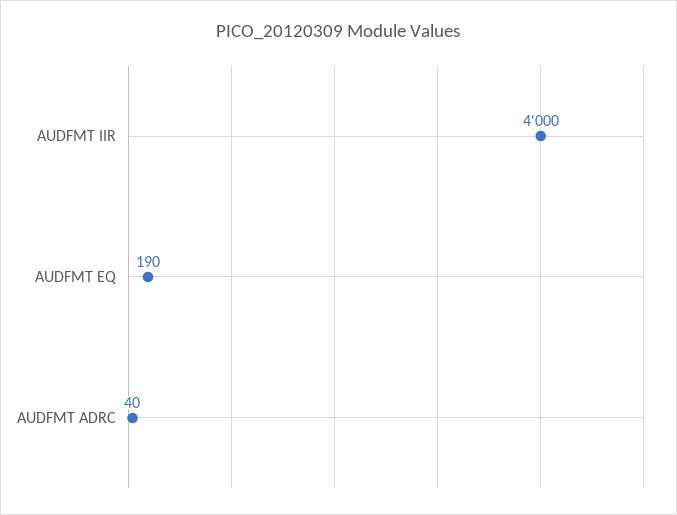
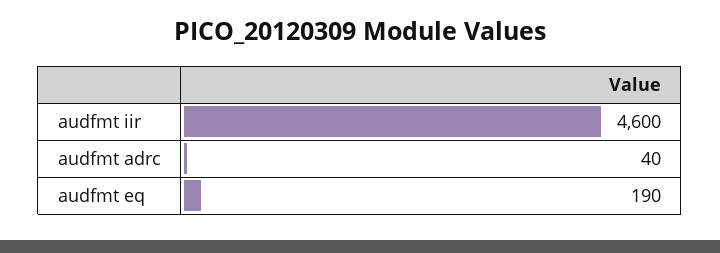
AUDFMT IIR: 4000 -> 4600

